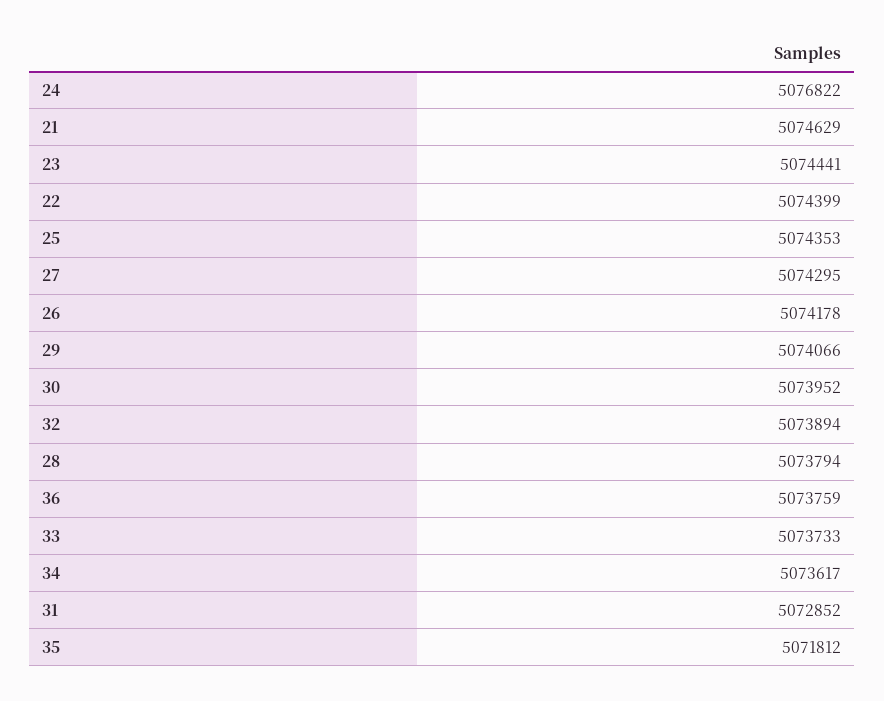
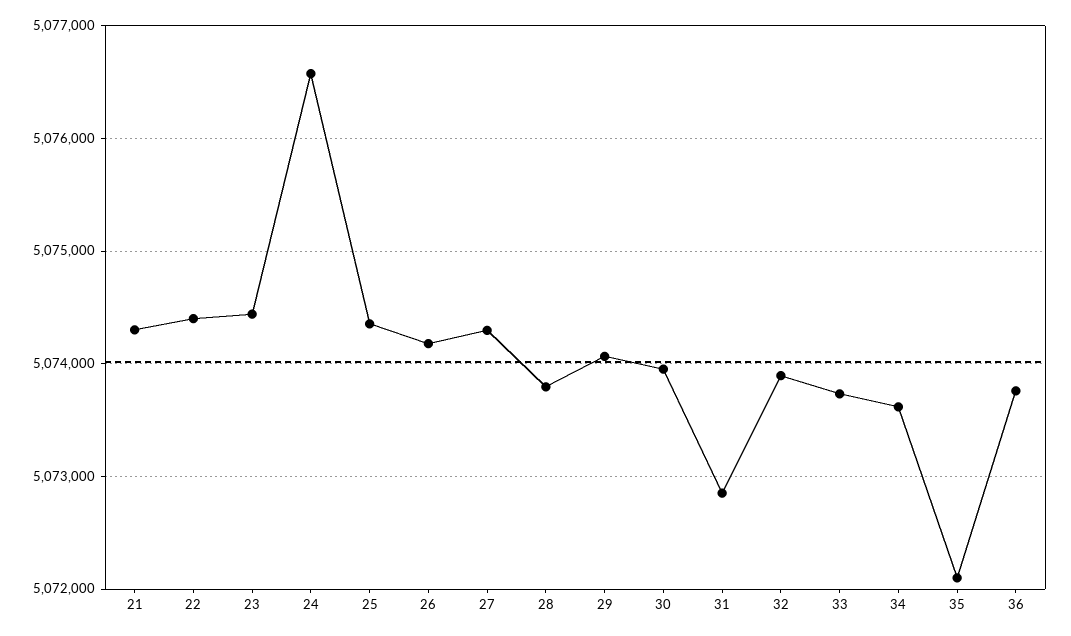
24: 5076822 -> 5076600
21: 5074629 -> 5074300
35: 5071812 -> 5072100

